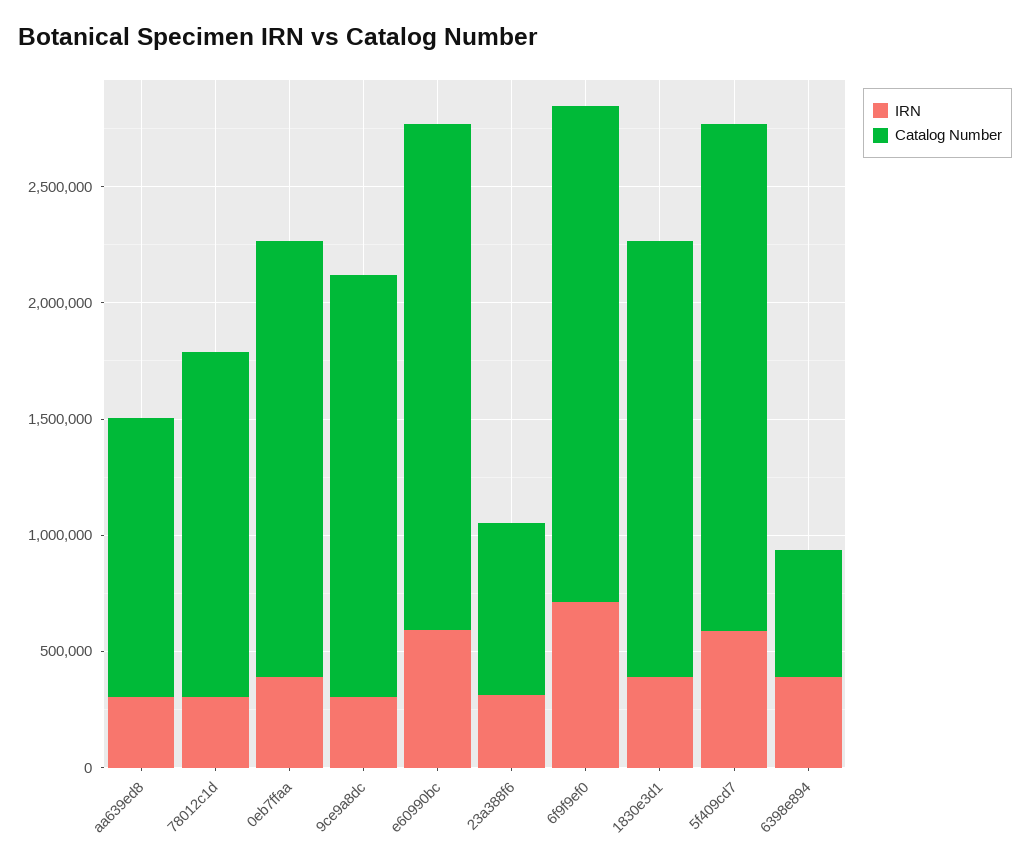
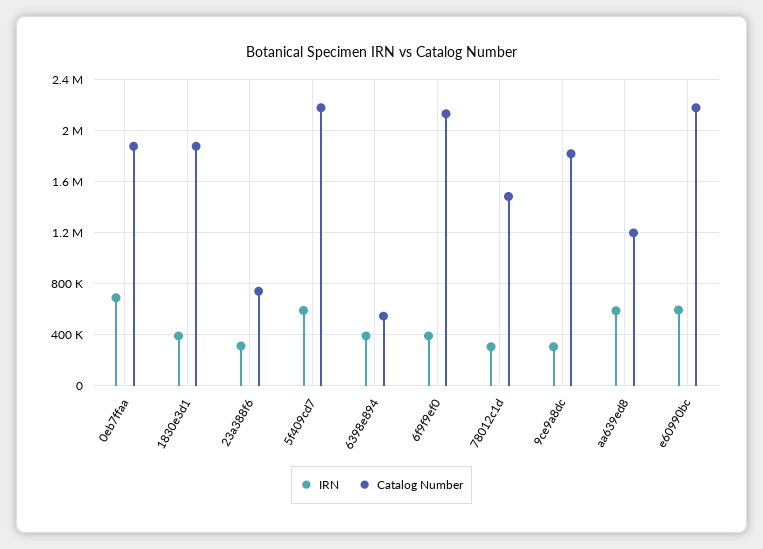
IRN, aa639ed8: 300000 -> 600000
IRN, 0eb7ffaa: 400000 -> 700000
IRN, 6f9f9ef0: 700000 -> 400000

